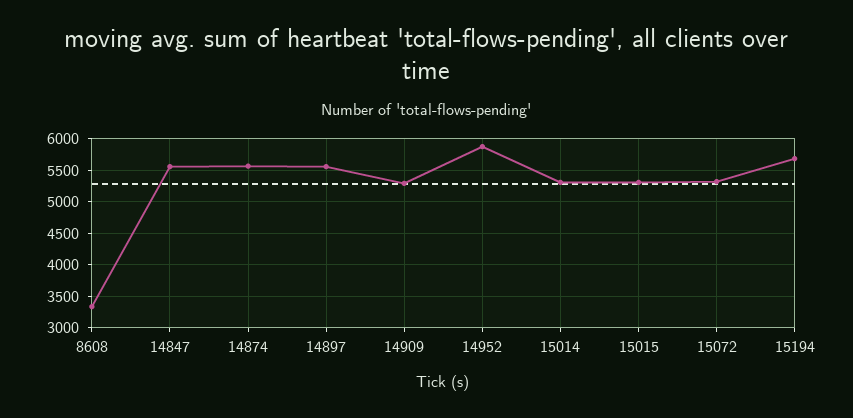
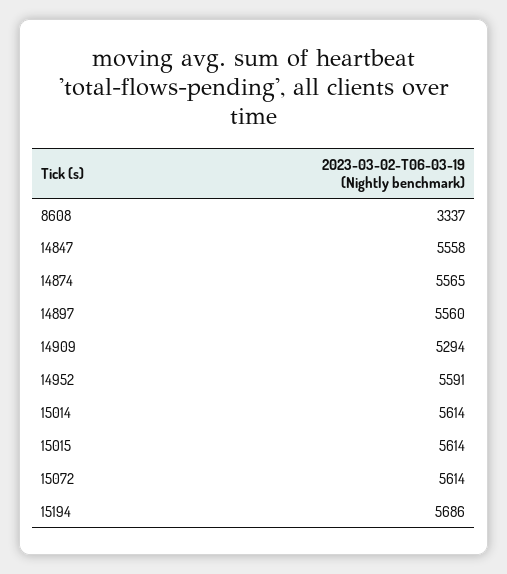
14952: 5900 -> 5591
15014: 5300 -> 5614
15015: 5300 -> 5614
15072: 5300 -> 5614

